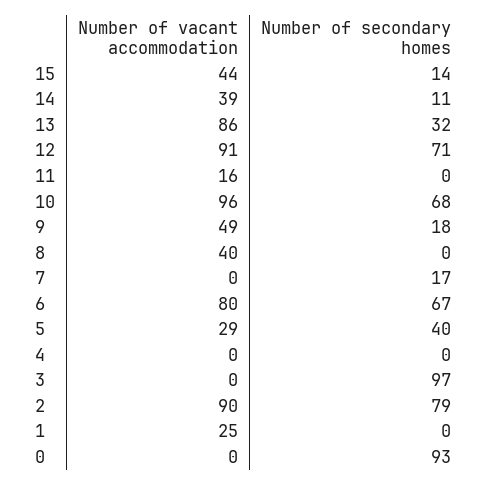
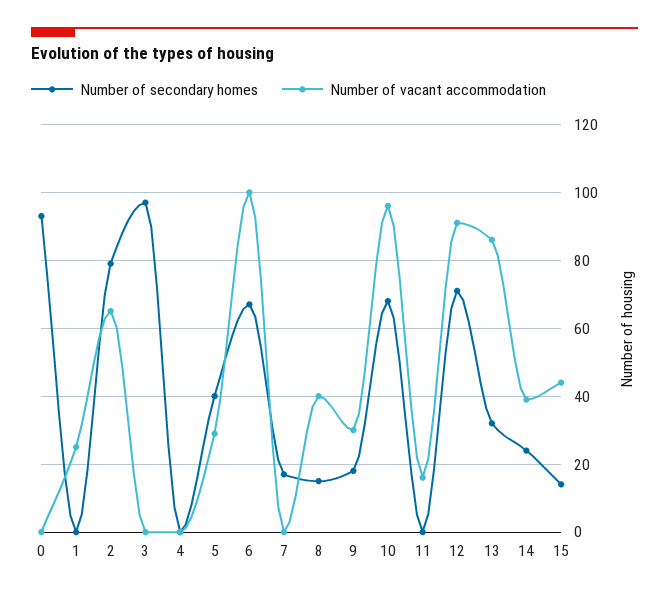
Number of secondary homes, 14: 11 -> 25
Number of vacant accommodation, 9: 49 -> 30
Number of secondary homes, 8: 0 -> 15
Number of vacant accommodation, 6: 80 -> 100
Number of vacant accommodation, 2: 90 -> 65

